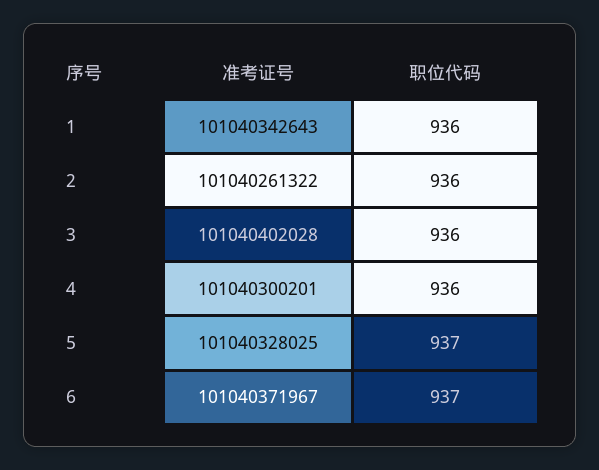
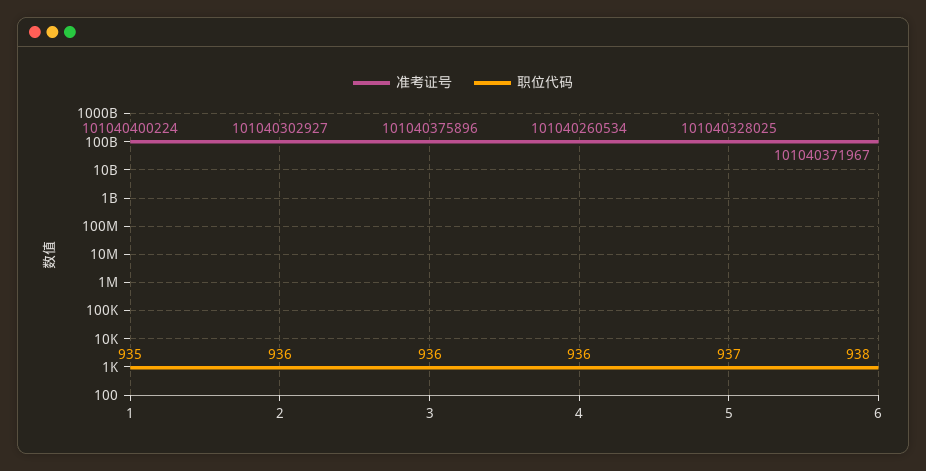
准考证号, 1: 101040342643 -> 101040400224
职位代码, 1: 936 -> 935
准考证号, 2: 101040261322 -> 101040302927
准考证号, 3: 101040402028 -> 101040375896
准考证号, 4: 101040300201 -> 101040260534
职位代码, 6: 937 -> 938

